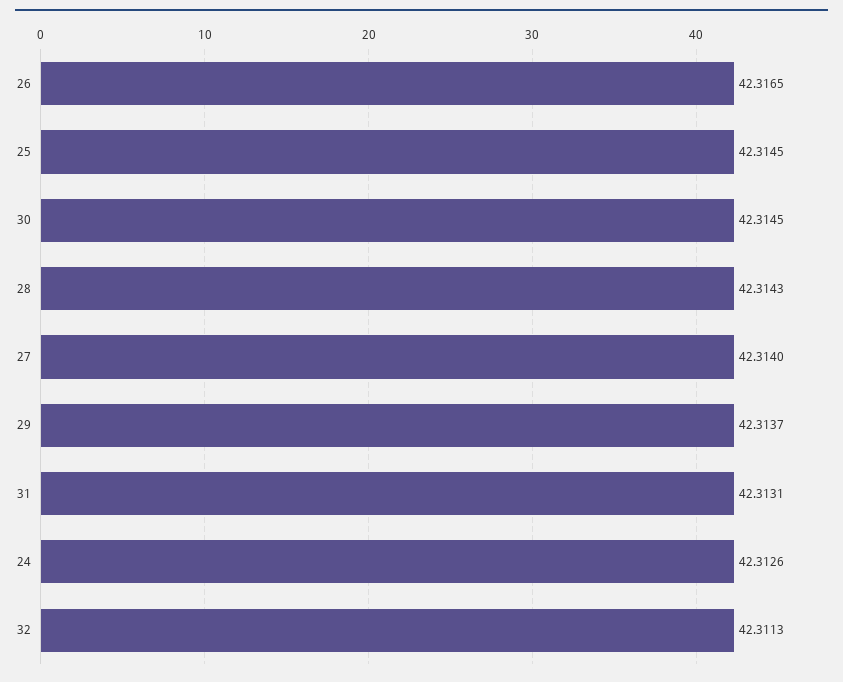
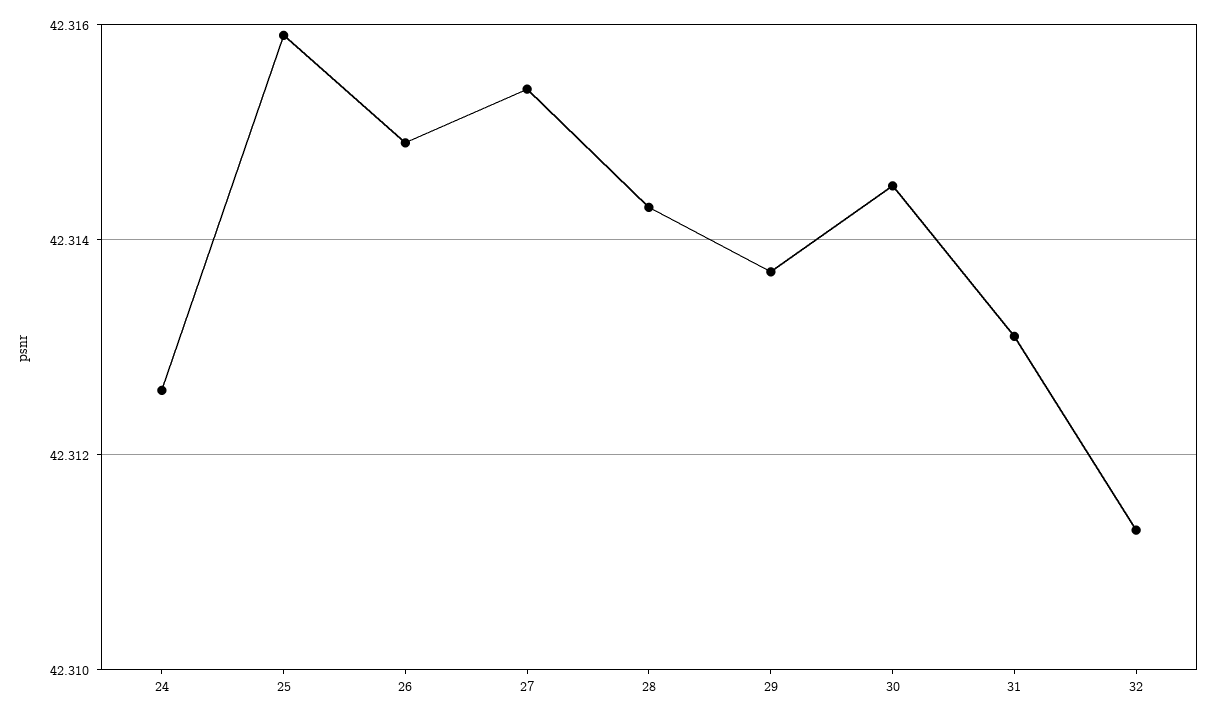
26: 42.3165 -> 42.315
25: 42.3145 -> 42.316
27: 42.314 -> 42.3155

